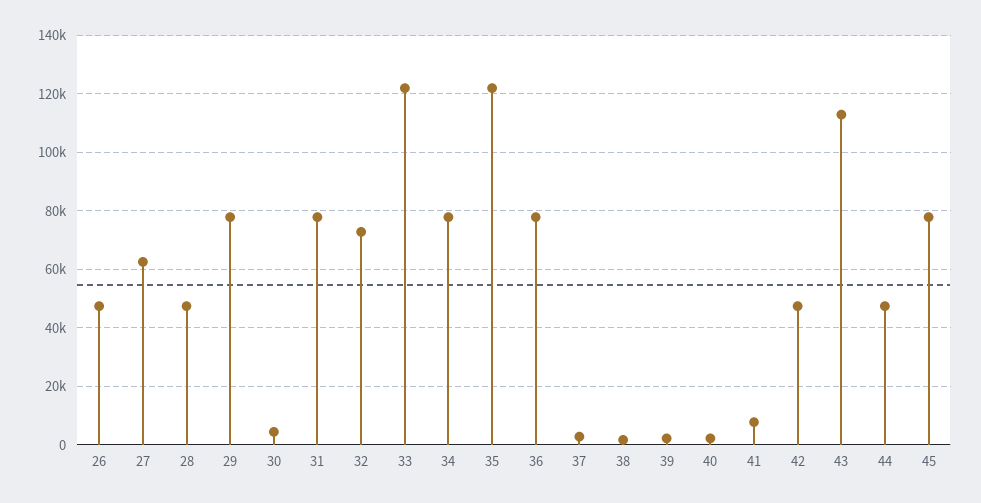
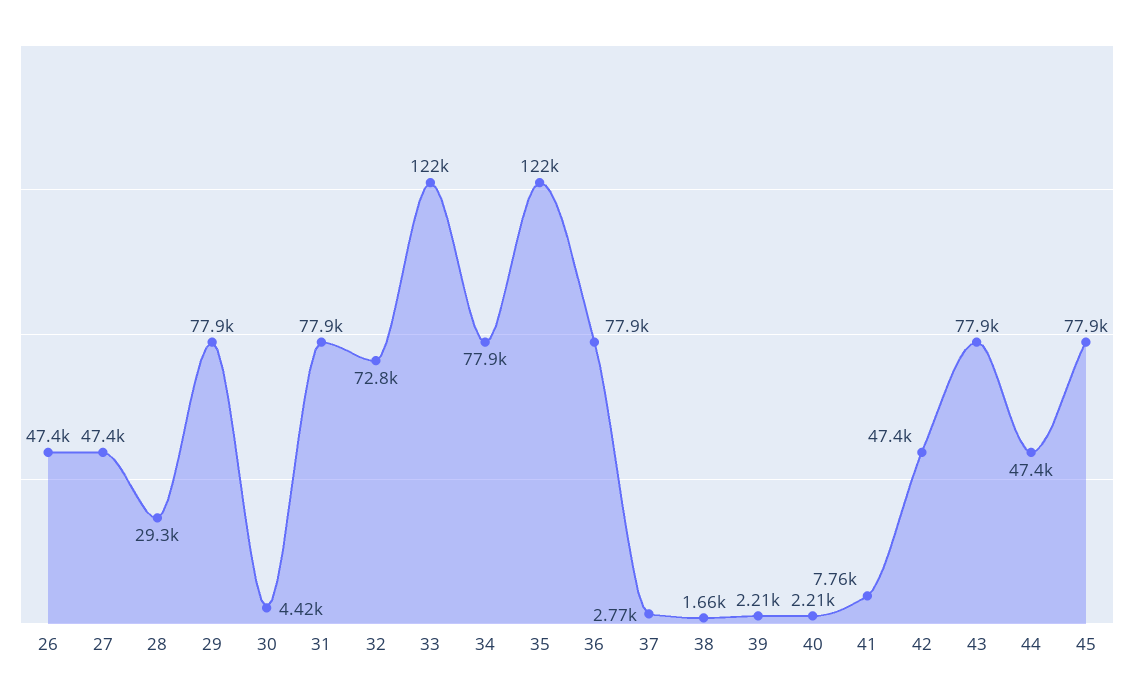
27: 62500 -> 47400
28: 47500 -> 29300
43: 112500 -> 77900

